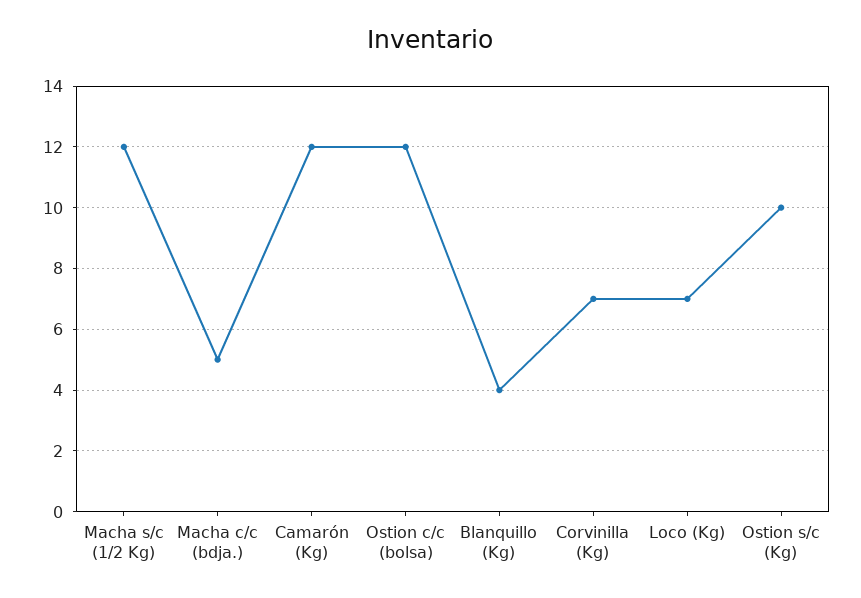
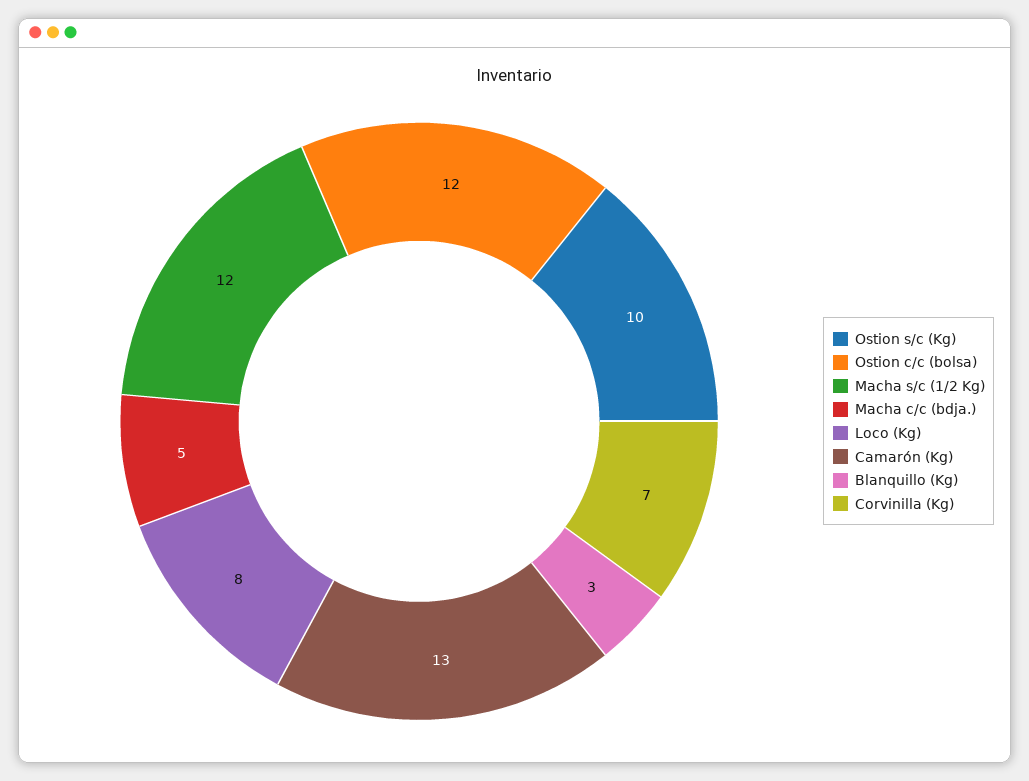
Camarón (Kg): 12 -> 13
Blanquillo (Kg): 4 -> 3
Loco (Kg): 7 -> 8

